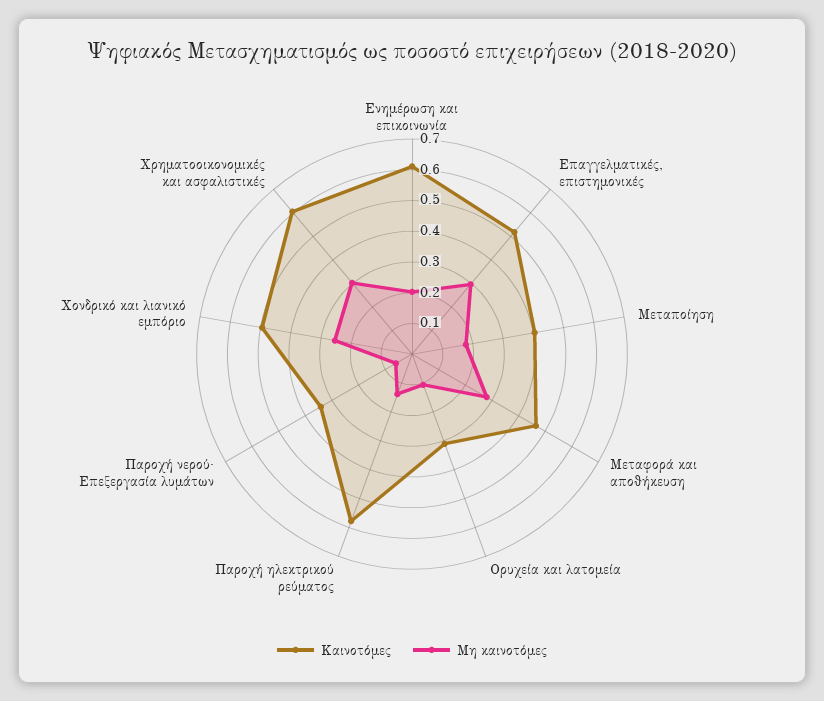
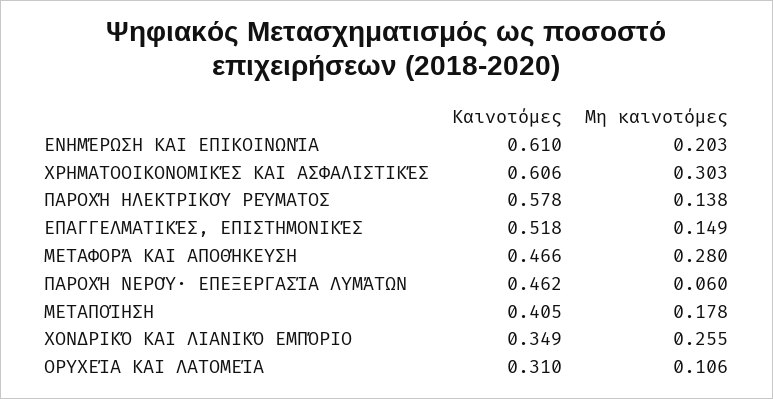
Μη καινοτόμες, Επαγγελματικές, επιστημονικές: 0.3 -> 0.149
Καινοτόμες, Παροχή νερού· Επεξεργασία λυμάτων: 0.35 -> 0.462
Καινοτόμες, Χονδρικό και λιανικό εμπόριο: 0.5 -> 0.349

